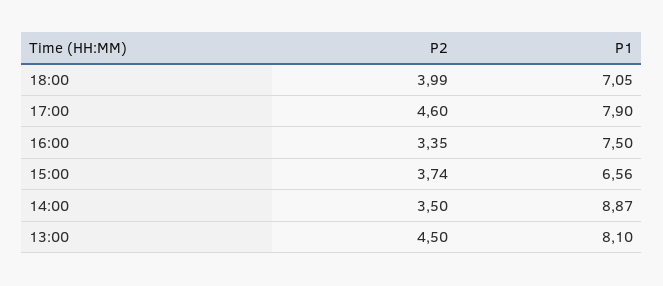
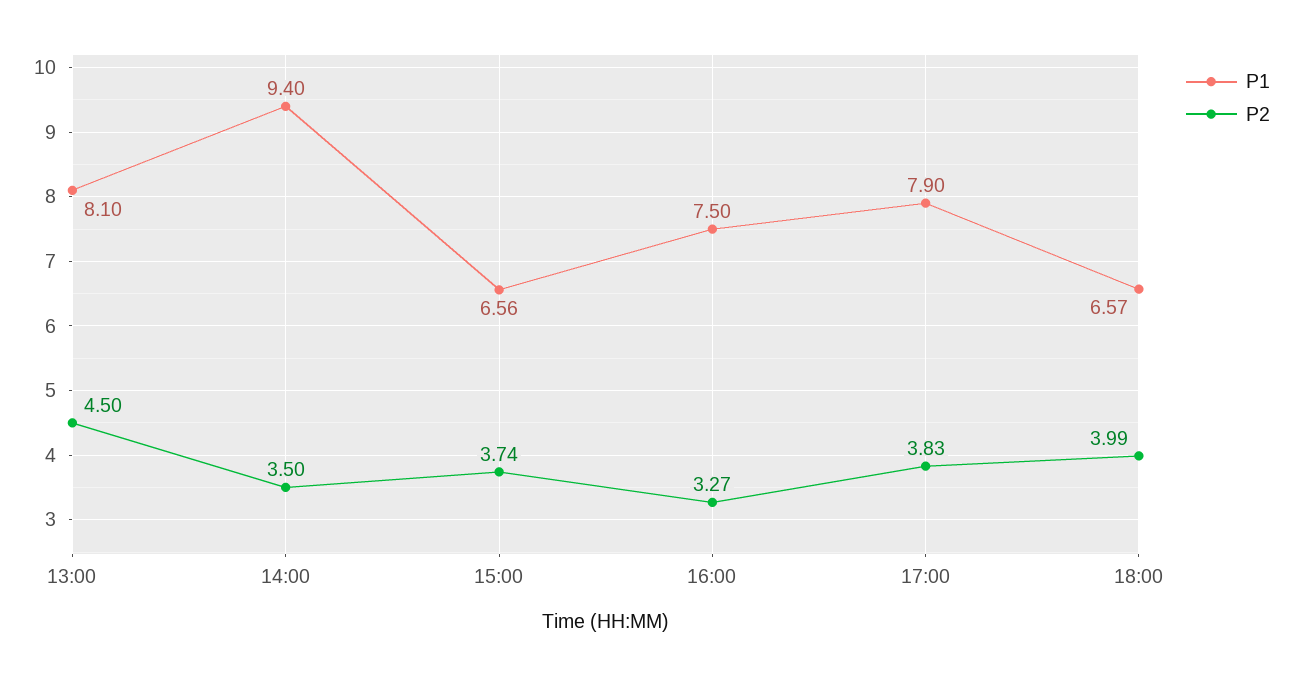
P1, 18:00: 7.05 -> 6.57
P2, 17:00: 4.6 -> 3.83
P2, 16:00: 3.35 -> 3.27
P1, 14:00: 8.87 -> 9.4

